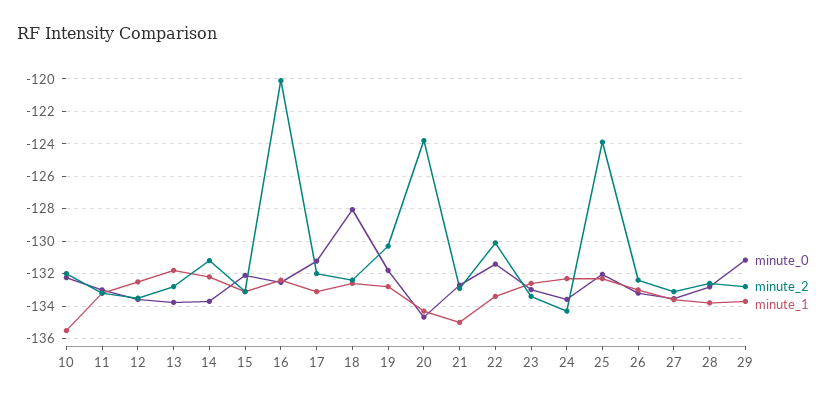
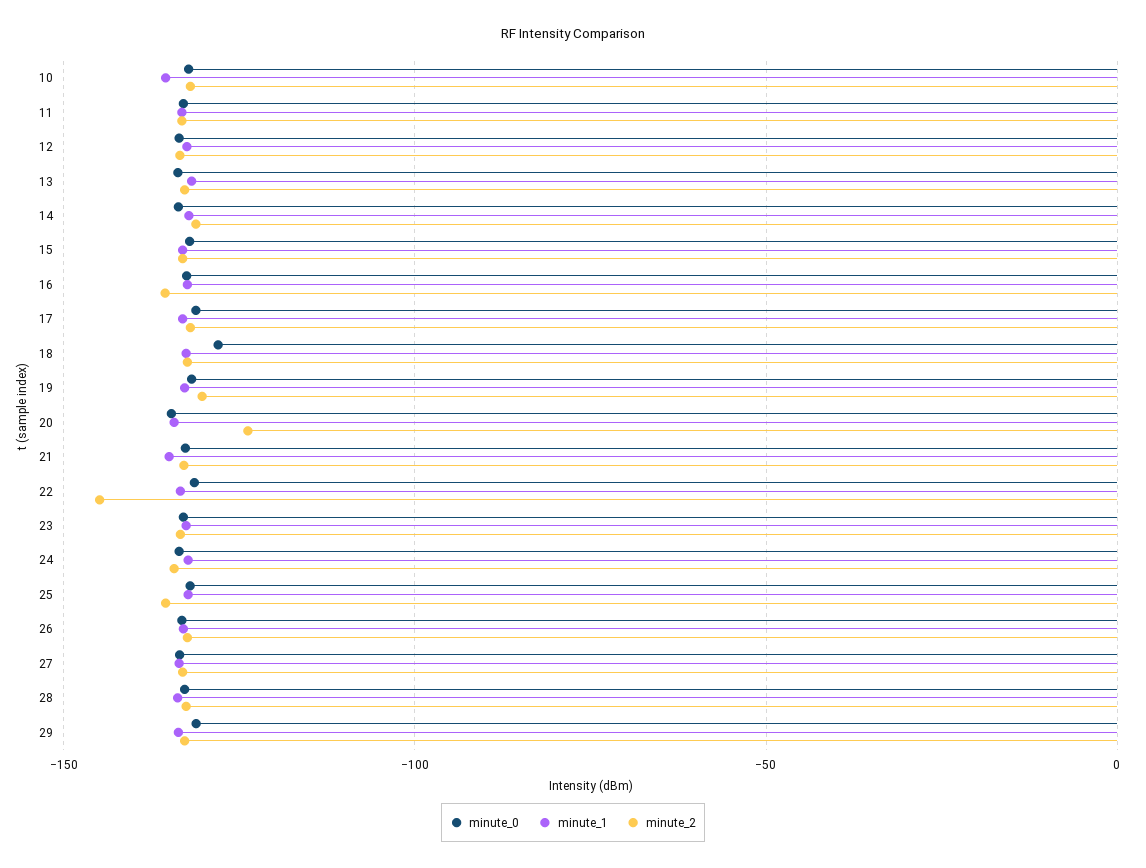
minute_2, 16: -120 -> -135
minute_2, 22: -130 -> -145
minute_2, 25: -124 -> -135

